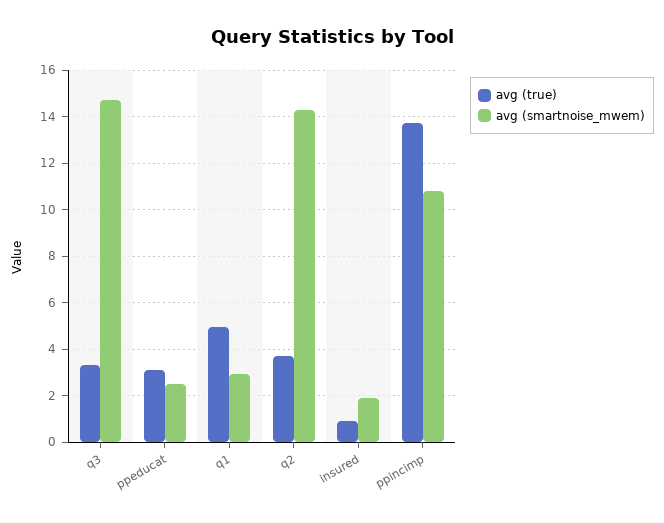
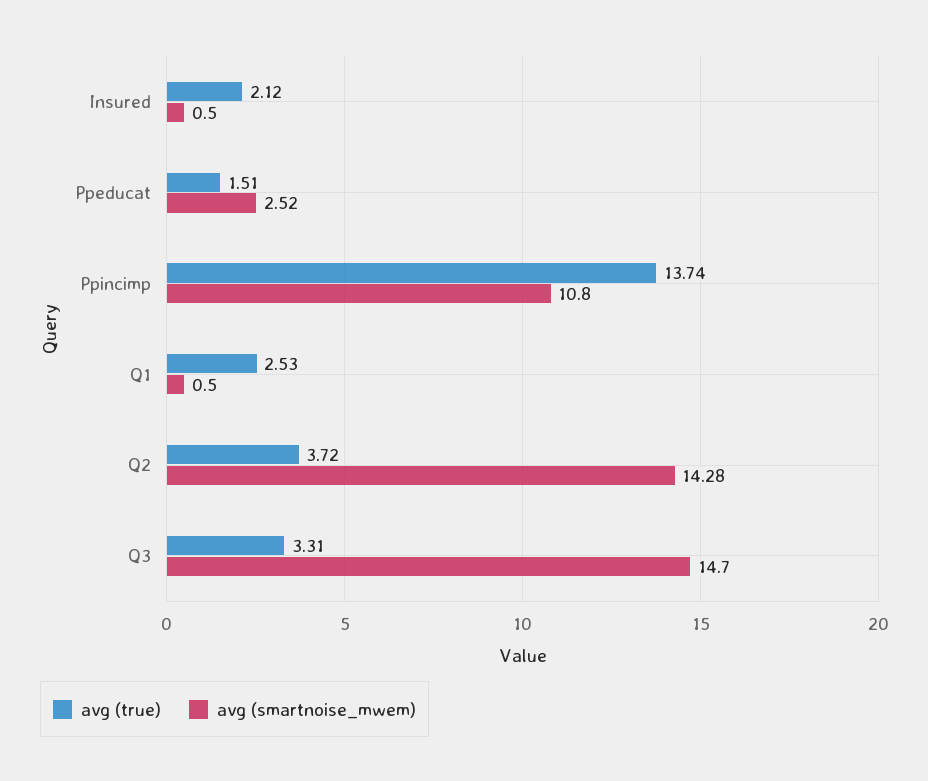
avg (true), ppeducat: 3 -> 1.51
avg (true), q1: 5 -> 2.53
avg (smartnoise_mwem), q1: 3 -> 0.5
avg (true), insured: 1 -> 2.12
avg (smartnoise_mwem), insured: 2 -> 0.5

